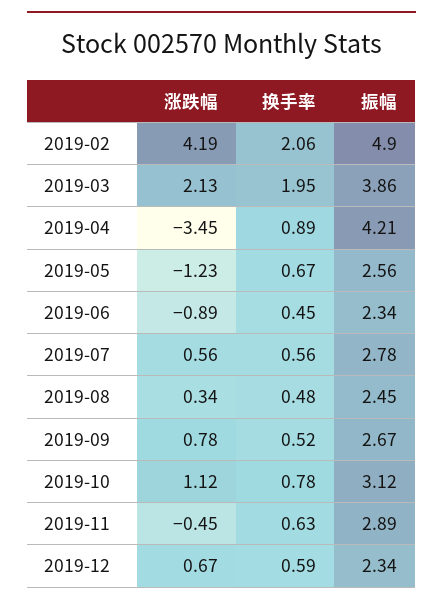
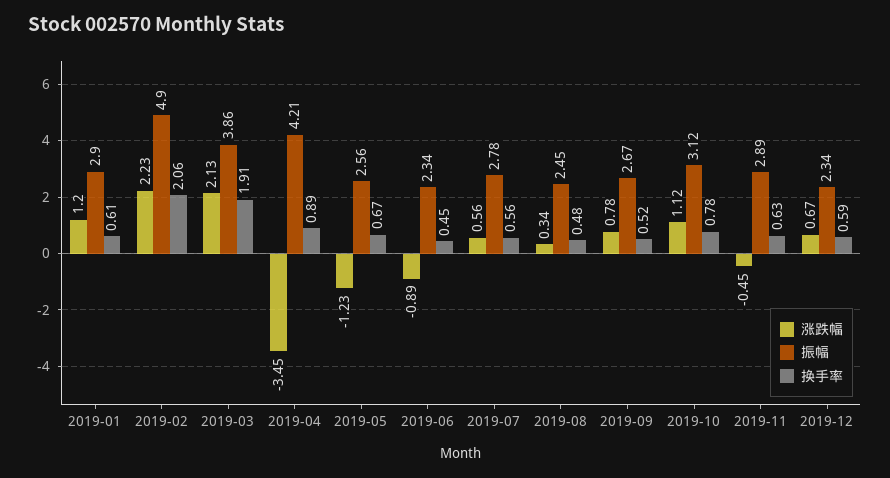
涨跌幅, 2019-02: 4.19 -> 2.23
换手率, 2019-03: 1.95 -> 1.91
涨跌幅, 2019-01: none -> 1.2
振幅, 2019-01: none -> 2.9
换手率, 2019-01: none -> 0.61

